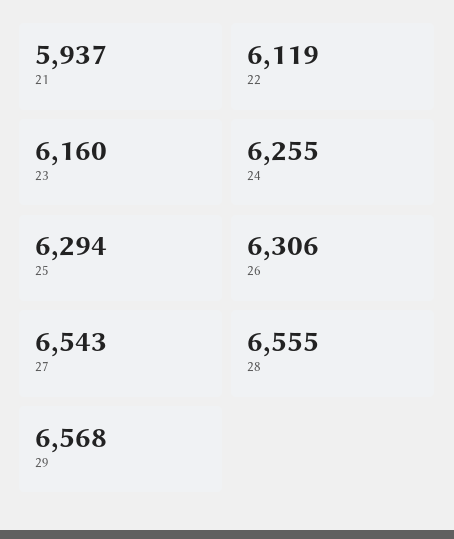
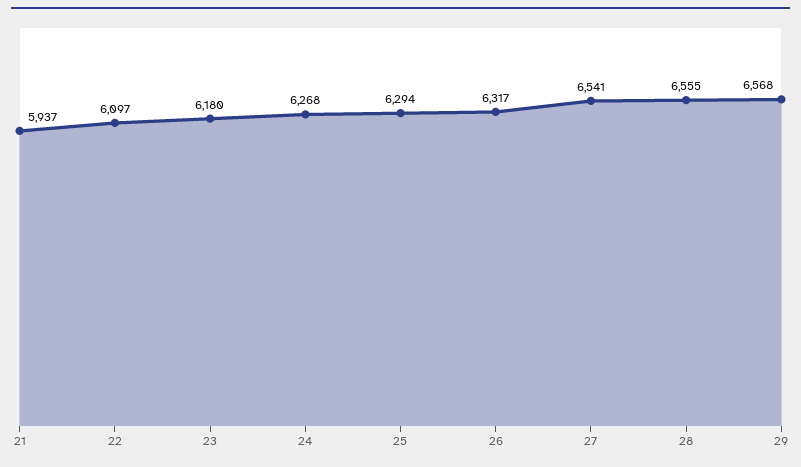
22: 6119 -> 6097
23: 6160 -> 6180
24: 6255 -> 6268
26: 6306 -> 6317
27: 6543 -> 6541

